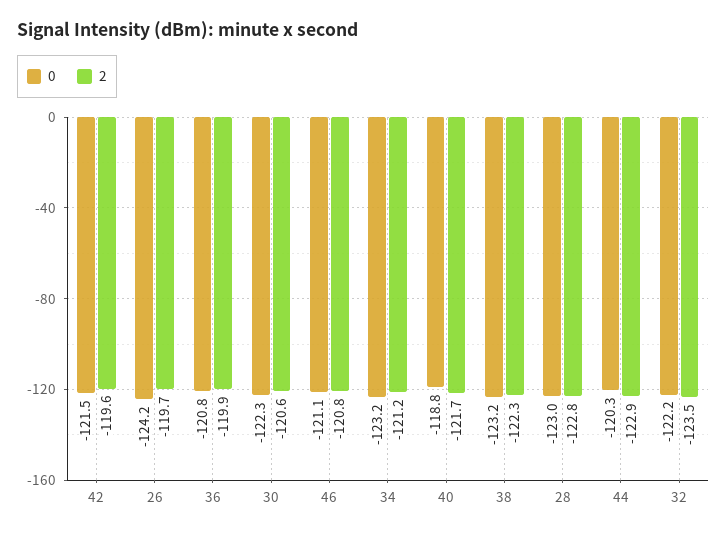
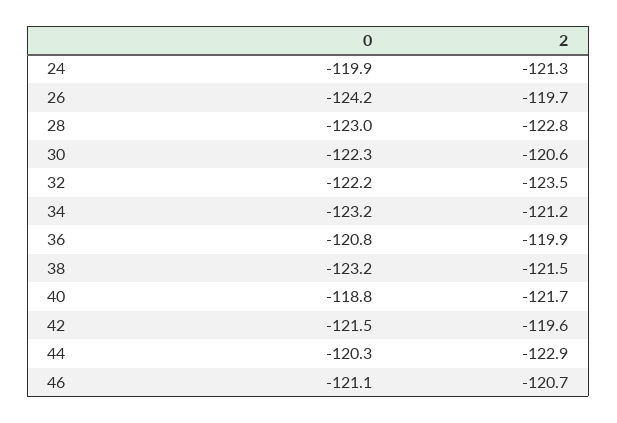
2, 46: -120.8 -> -120.7
2, 38: -122.3 -> -121.5
0, 24: none -> -119.9
2, 24: none -> -121.3

